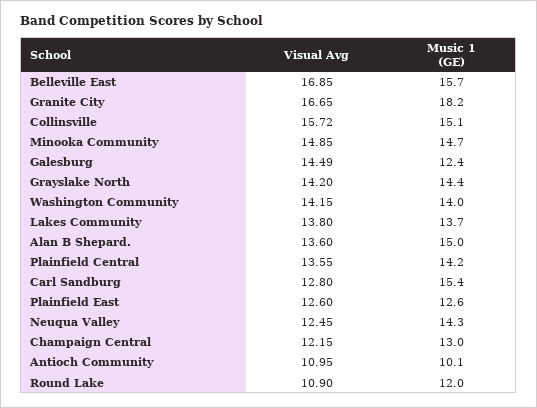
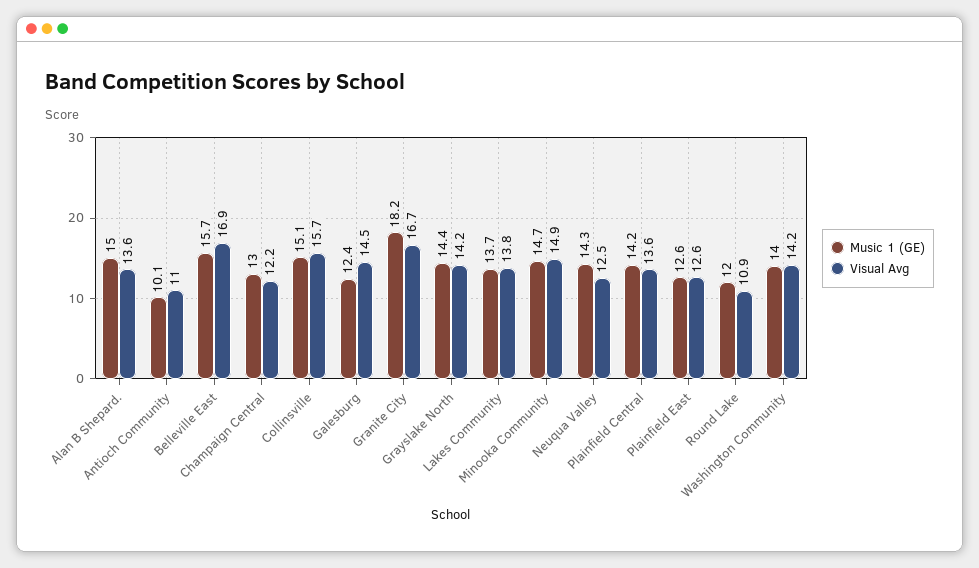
Visual Avg, Carl Sandburg: 12.8 -> none
Music 1 (GE), Carl Sandburg: 15.4 -> none

